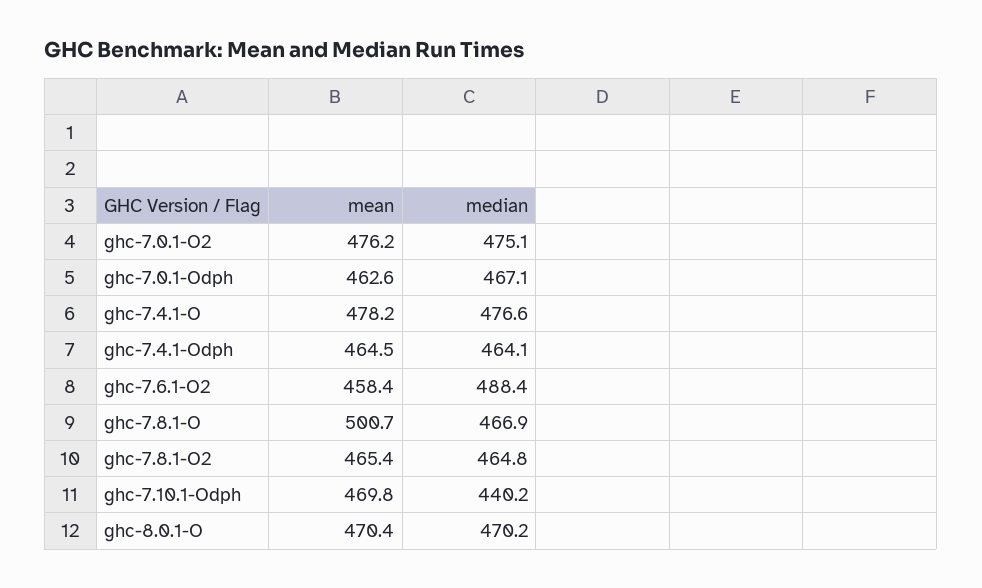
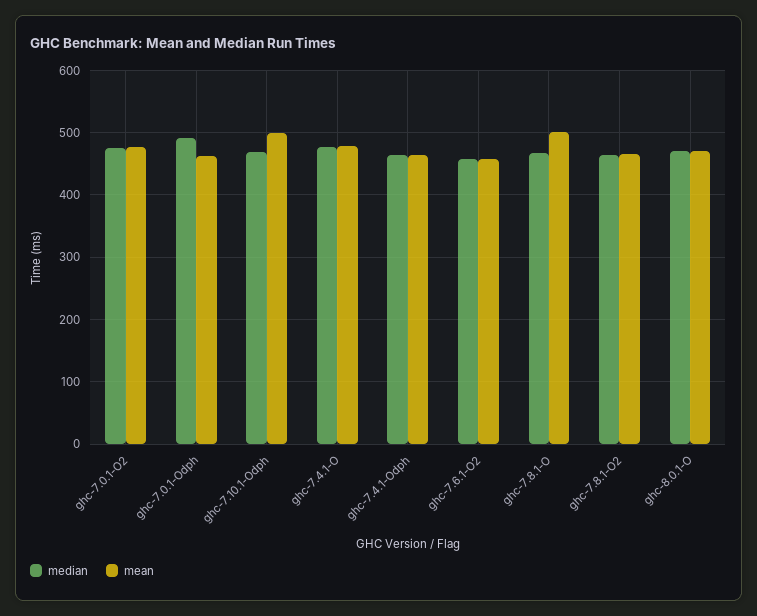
median, ghc-7.0.1-Odph: 467.1 -> 490
median, ghc-7.6.1-O2: 488.4 -> 460
mean, ghc-7.10.1-Odph: 469.8 -> 500
median, ghc-7.10.1-Odph: 440.2 -> 470

